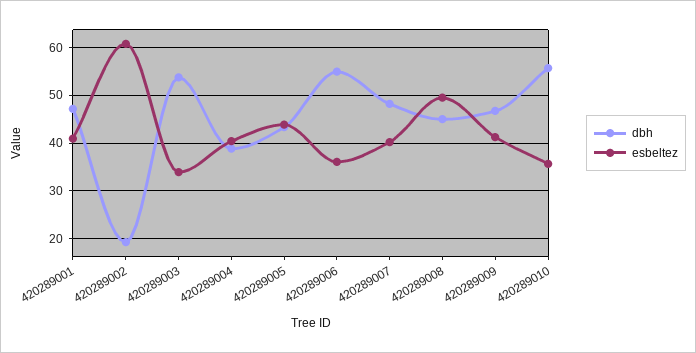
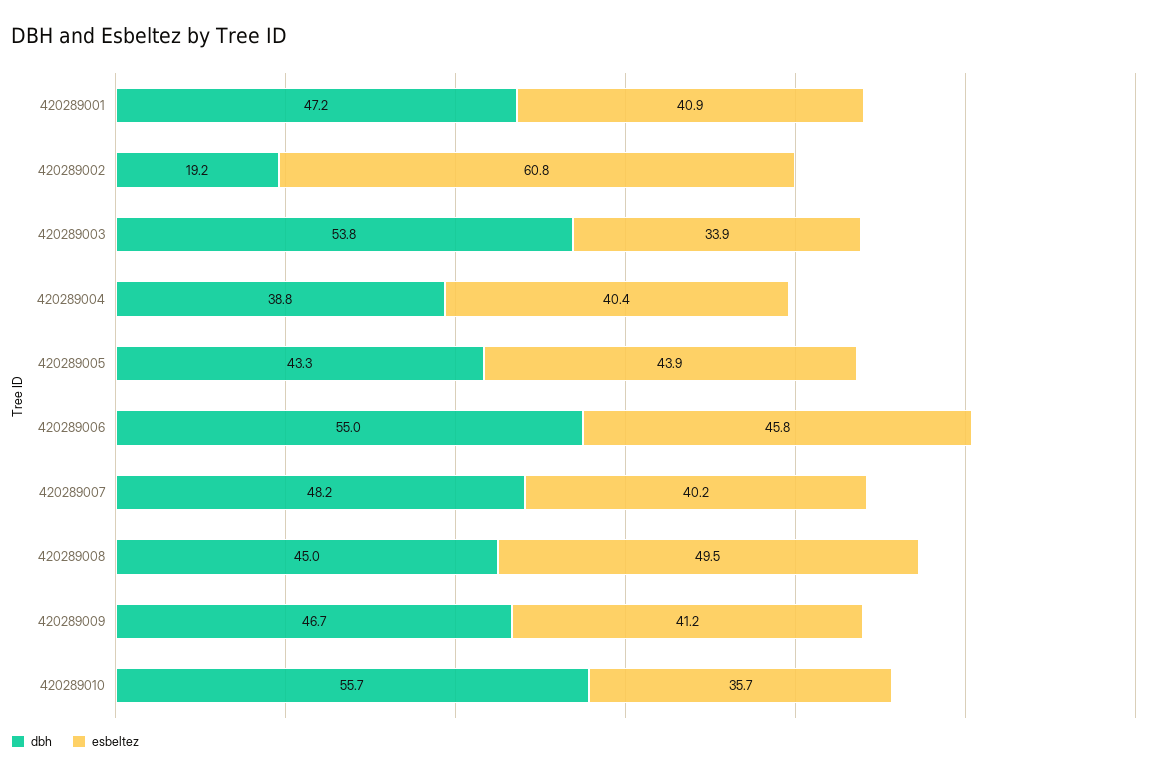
esbeltez, 420289006: 36 -> 45.8

